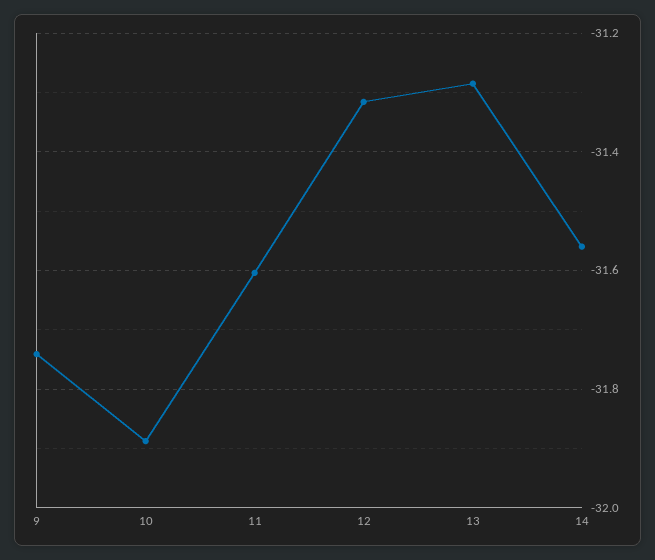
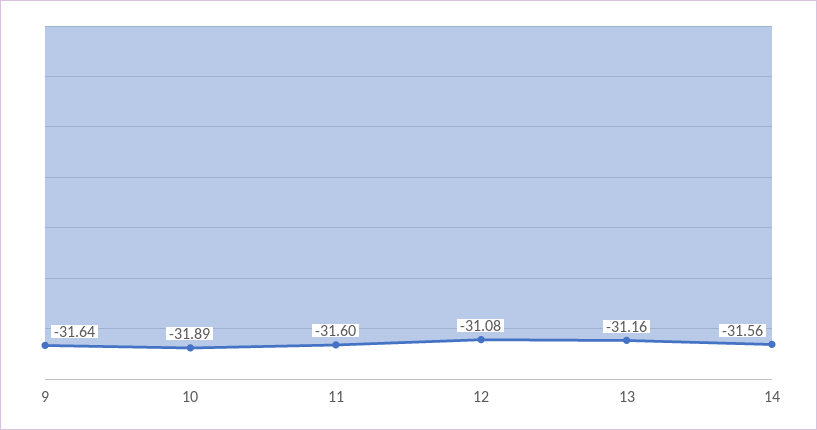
9: -31.74 -> -31.64
12: -31.32 -> -31.08
13: -31.28 -> -31.16

